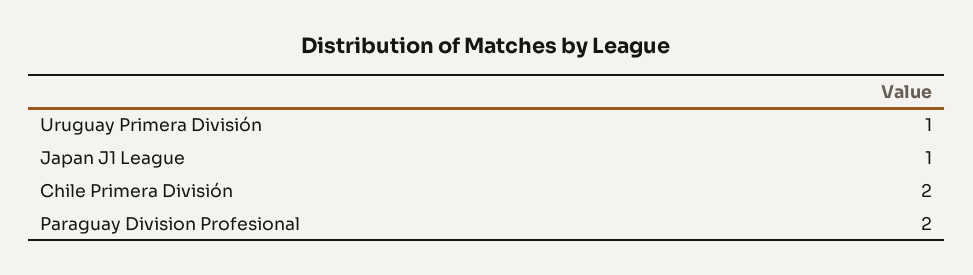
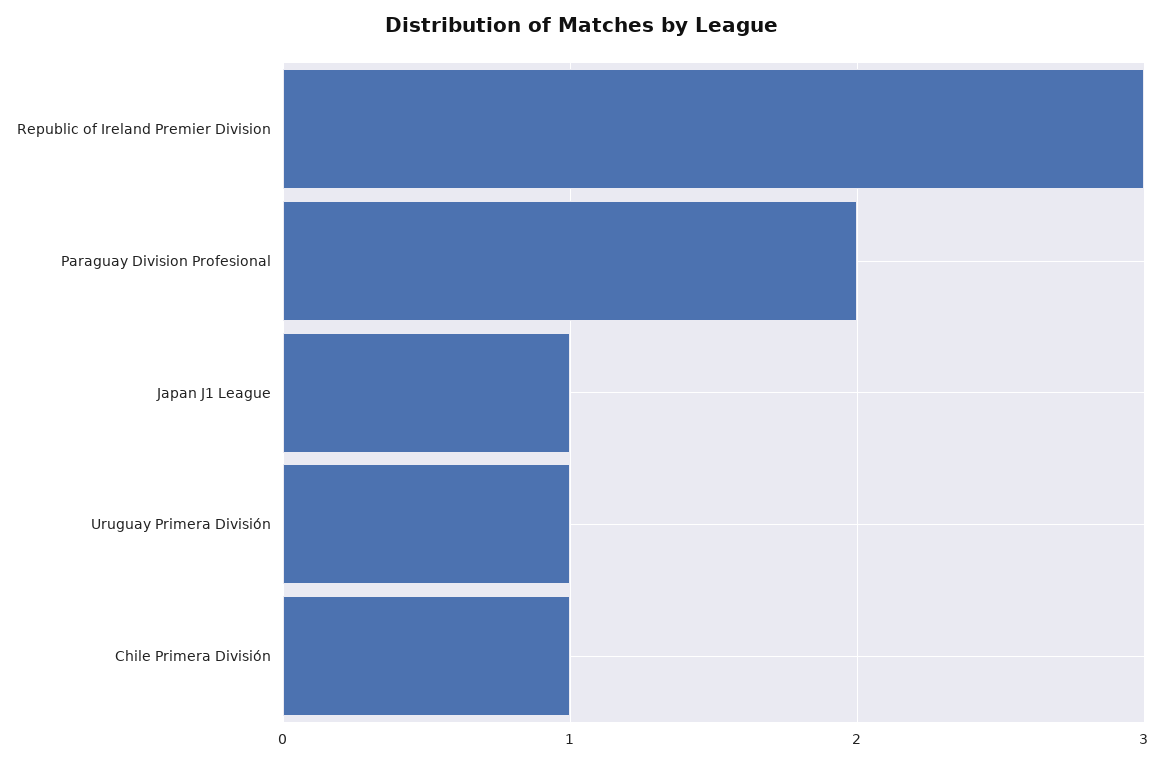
Chile Primera División: 2 -> 1
Republic of Ireland Premier Division: none -> 3

